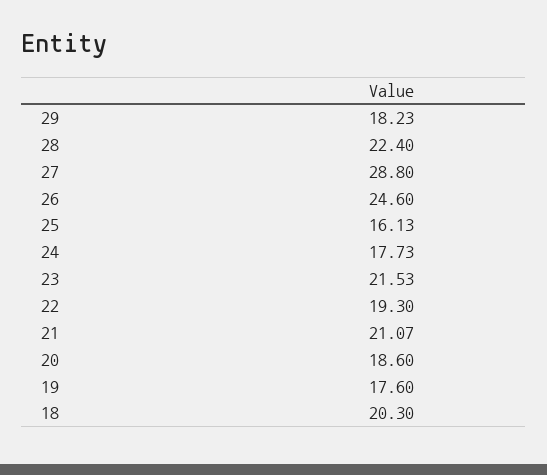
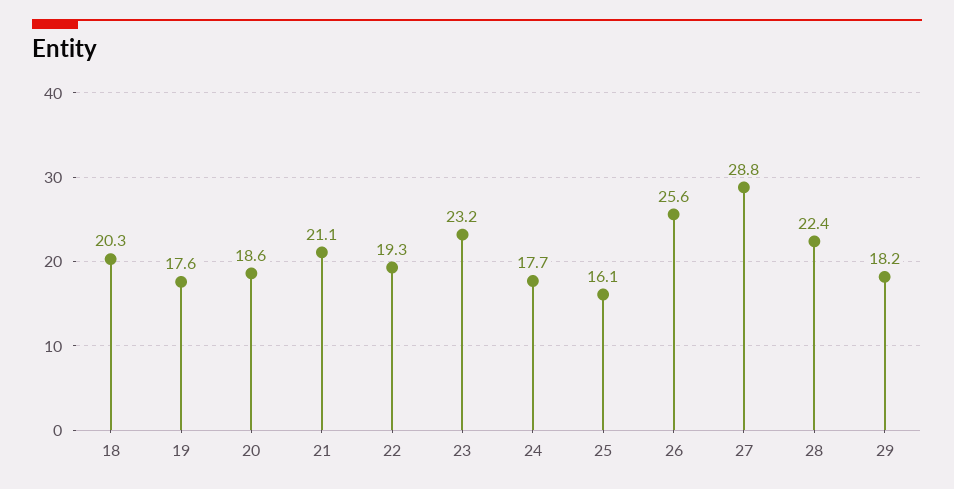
26: 24.6 -> 25.6
23: 21.53 -> 23.2

